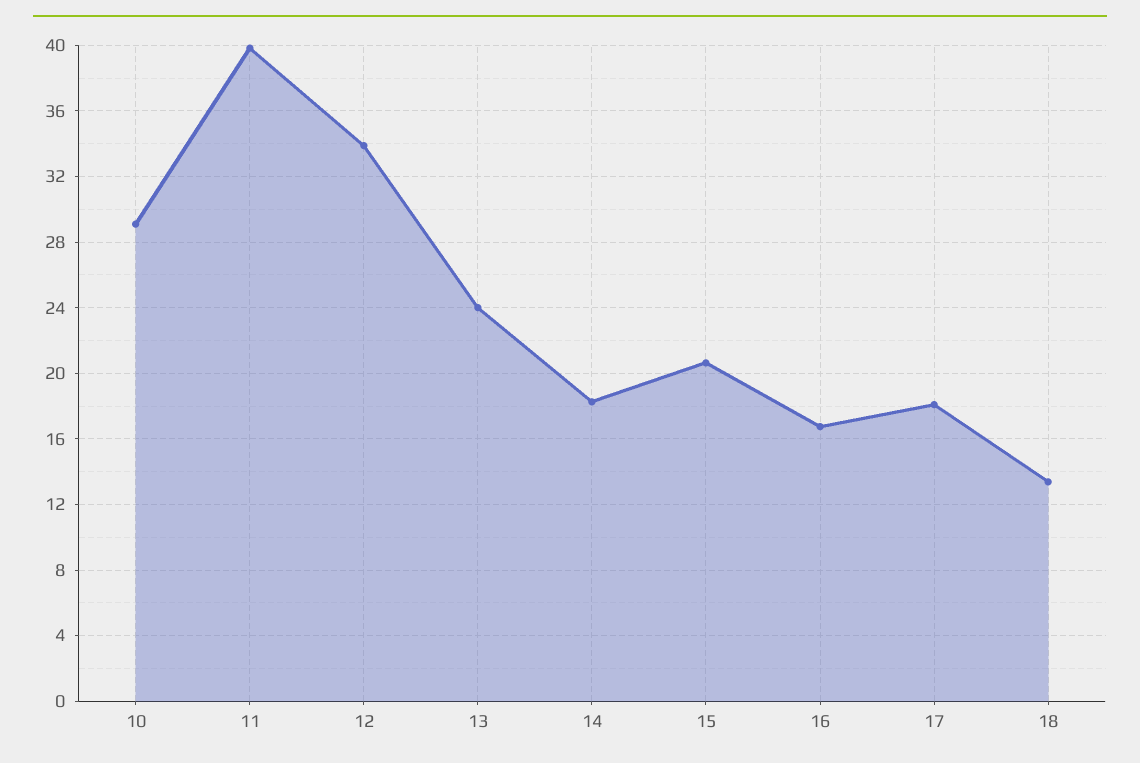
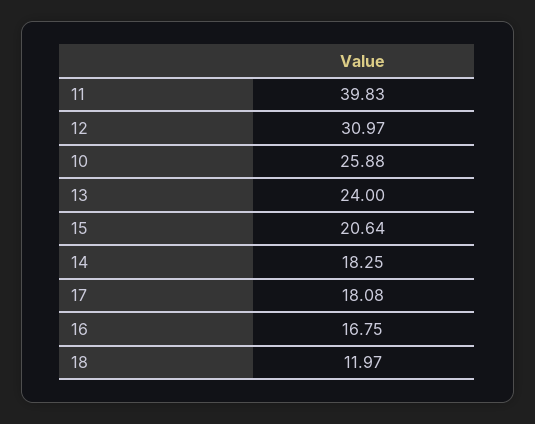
10: 29 -> 25.88
12: 34 -> 30.97
18: 13.5 -> 11.97

